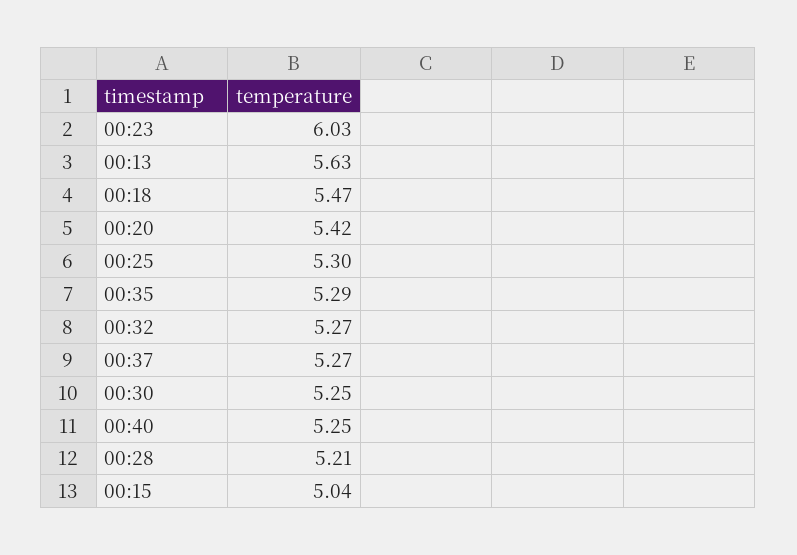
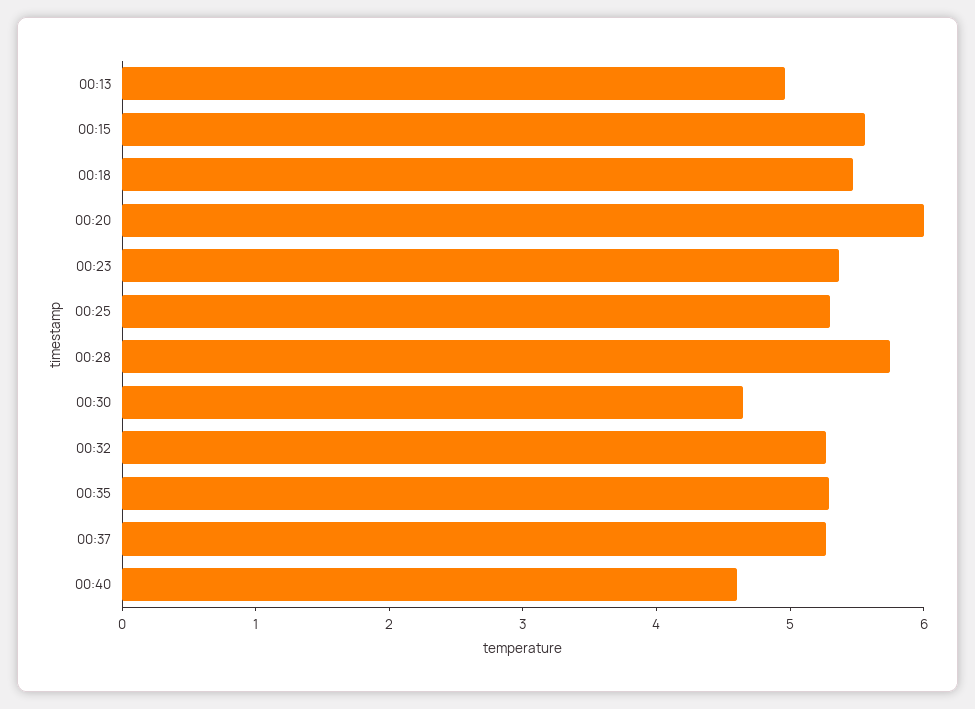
00:23: 6.03 -> 5.4
00:13: 5.63 -> 5
00:20: 5.42 -> 6
00:30: 5.25 -> 4.6
00:40: 5.25 -> 4.6
00:28: 5.21 -> 5.8
00:15: 5.04 -> 5.6

